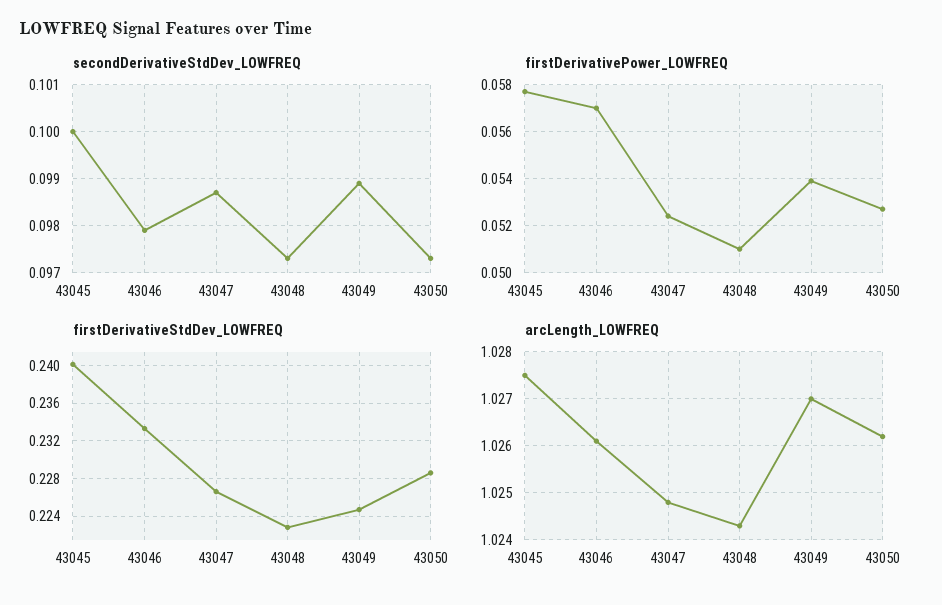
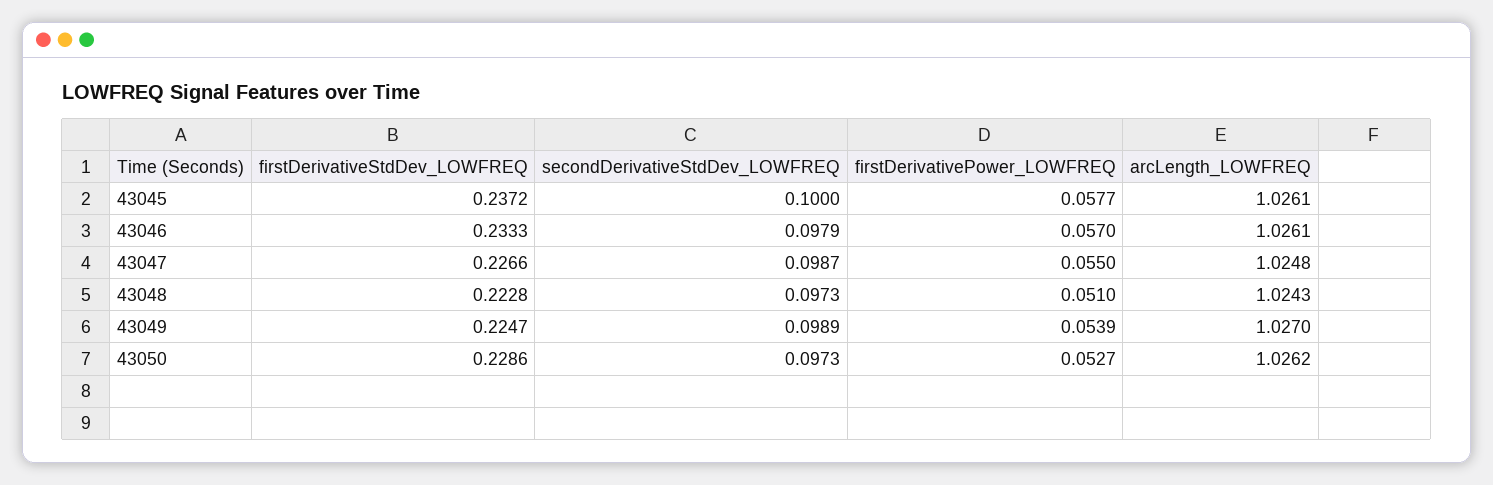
firstDerivativePower_LOWFREQ, 43047: 0.0525 -> 0.055
firstDerivativeStdDev_LOWFREQ, 43045: 0.24 -> 0.2372
arcLength_LOWFREQ, 43045: 1.0275 -> 1.0261

